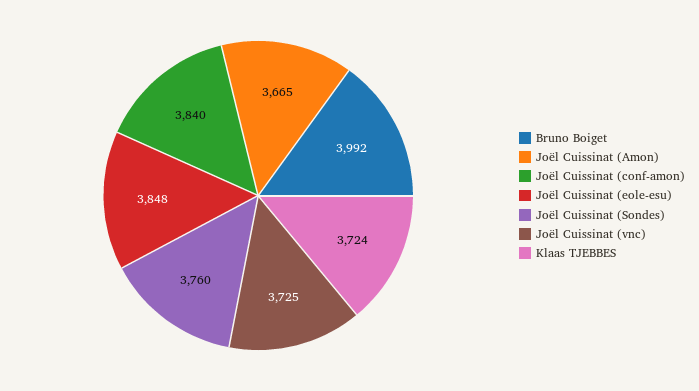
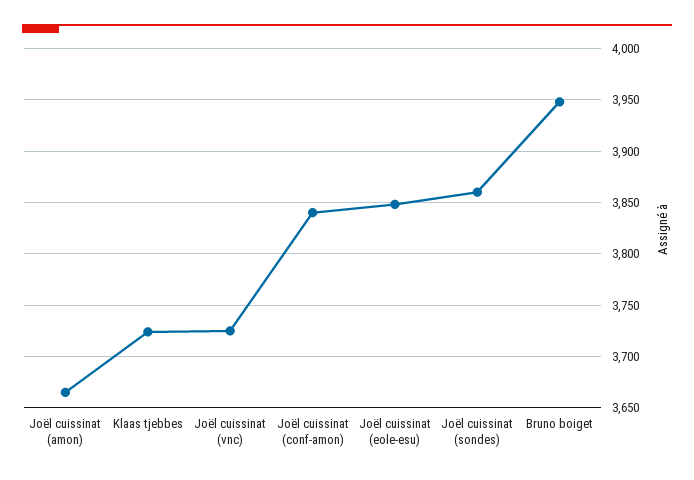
Bruno Boiget: 3992 -> 3950
Joël Cuissinat (Sondes): 3760 -> 3860

